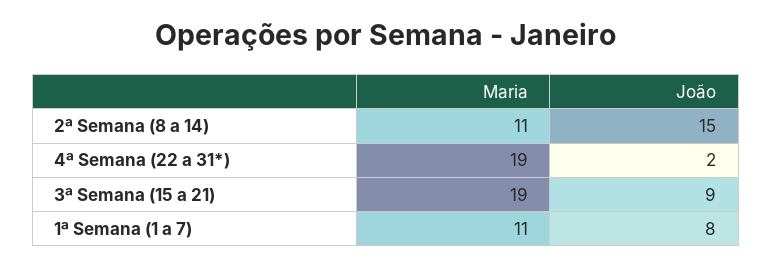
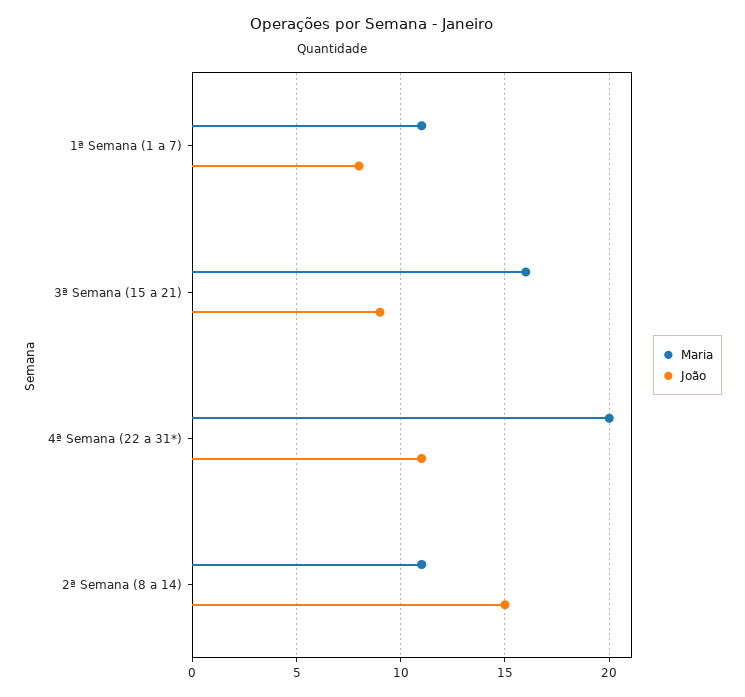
Maria, 4ª Semana (22 a 31*): 19 -> 20
João, 4ª Semana (22 a 31*): 2 -> 11
Maria, 3ª Semana (15 a 21): 19 -> 16

